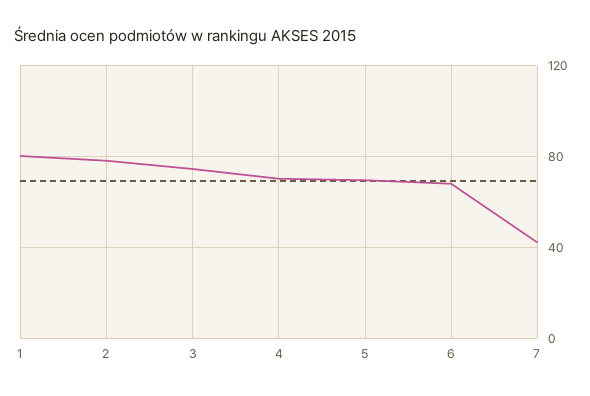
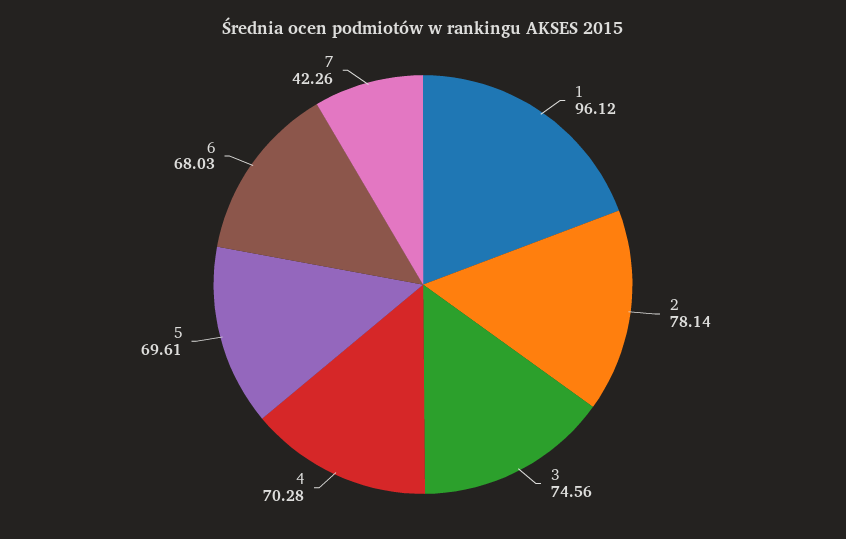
1: 80 -> 96.12

